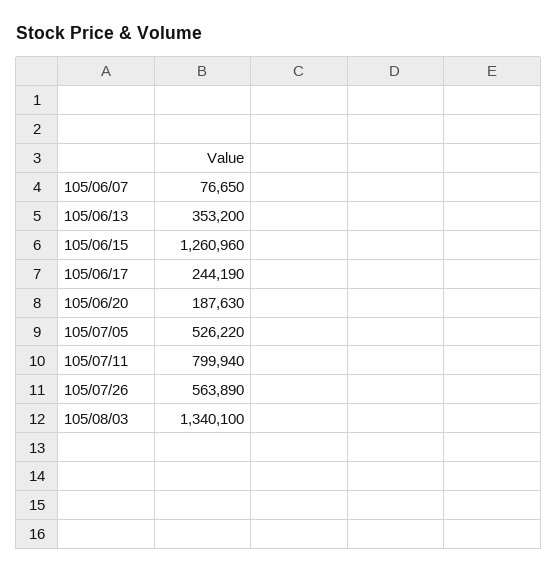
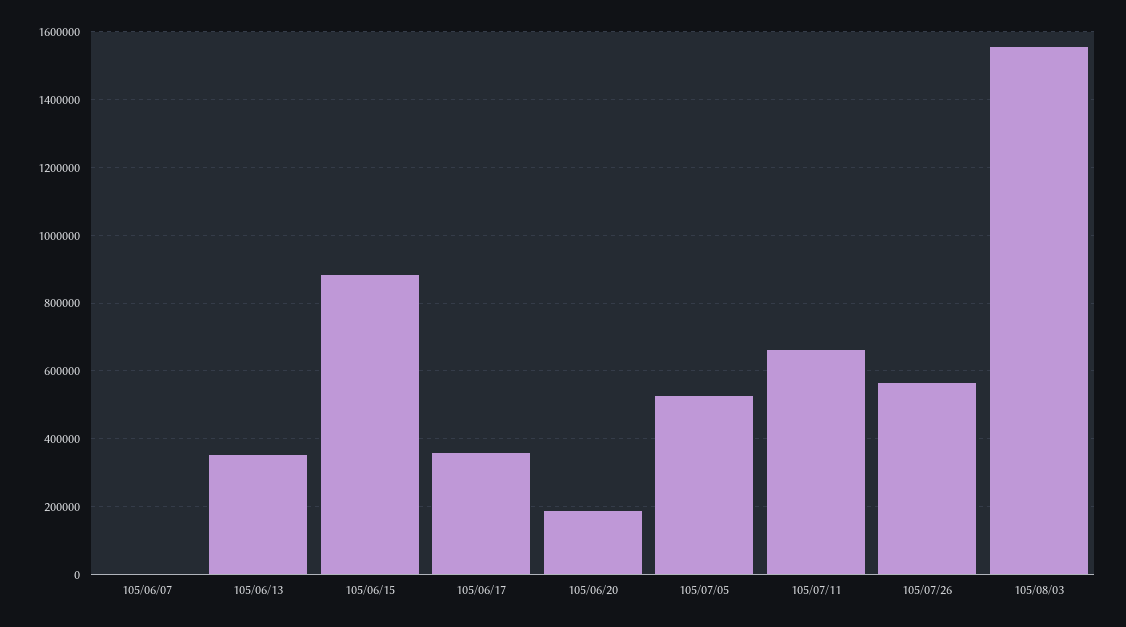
105/06/07: 76650 -> 0
105/06/15: 1260960 -> 880000
105/06/17: 244190 -> 360000
105/07/11: 799940 -> 660000
105/08/03: 1340100 -> 1560000

